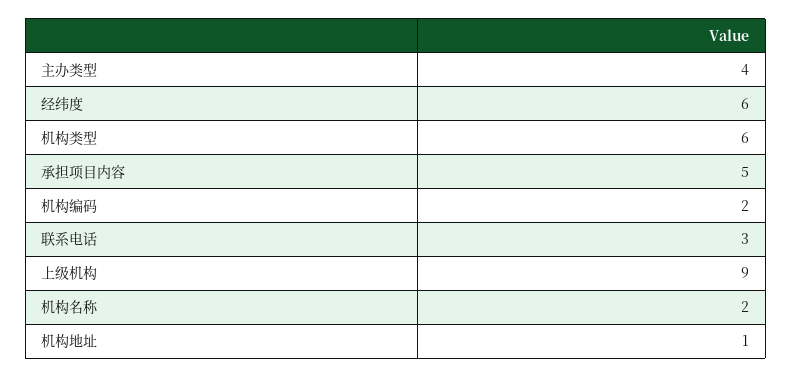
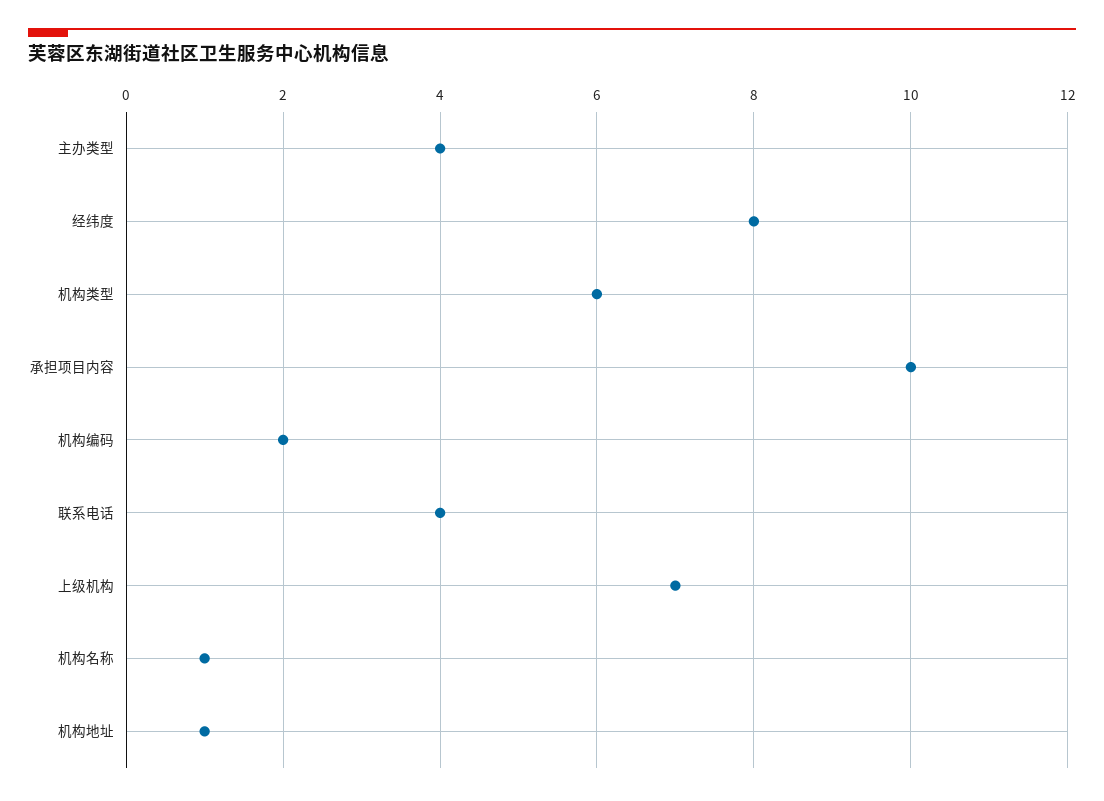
经纬度: 6 -> 8
承担项目内容: 5 -> 10
联系电话: 3 -> 4
上级机构: 9 -> 7
机构名称: 2 -> 1

